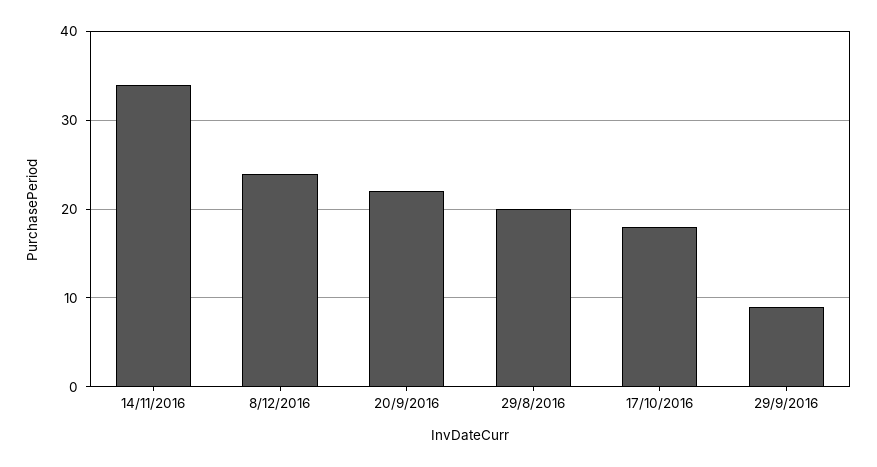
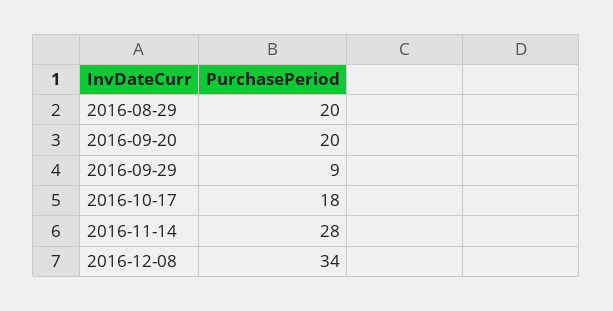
14/11/2016: 34 -> 28
8/12/2016: 24 -> 34
20/9/2016: 22 -> 20

